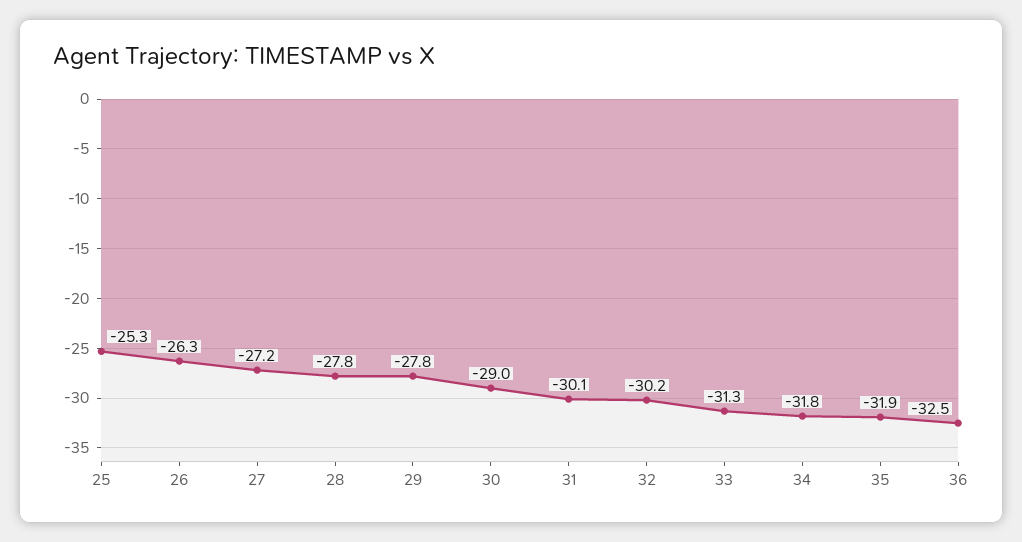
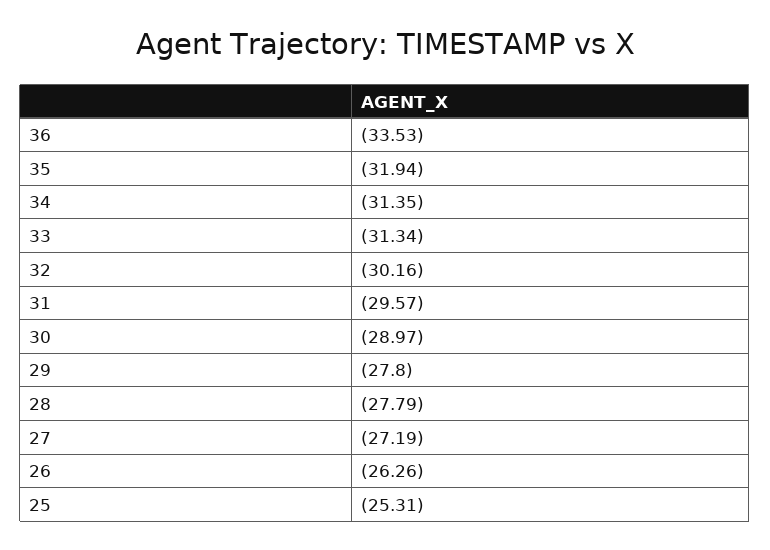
31: -30.1 -> -29.57
34: -31.8 -> -31.35
36: -32.5 -> -33.53

